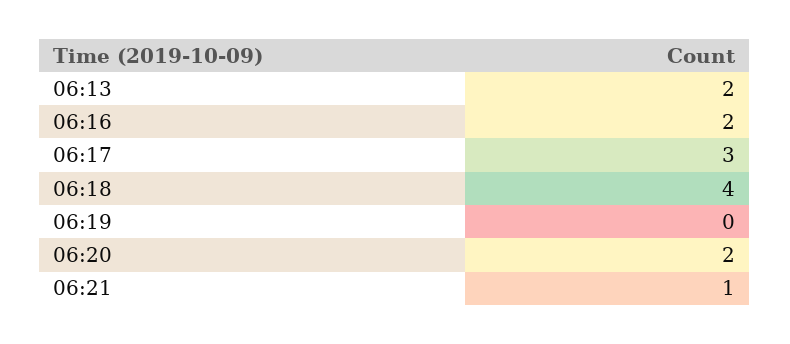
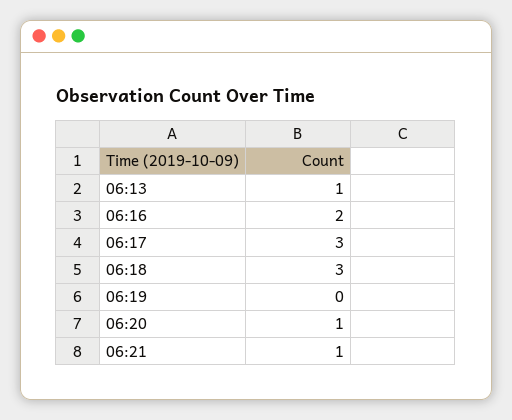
06:13: 2 -> 1
06:18: 4 -> 3
06:20: 2 -> 1

